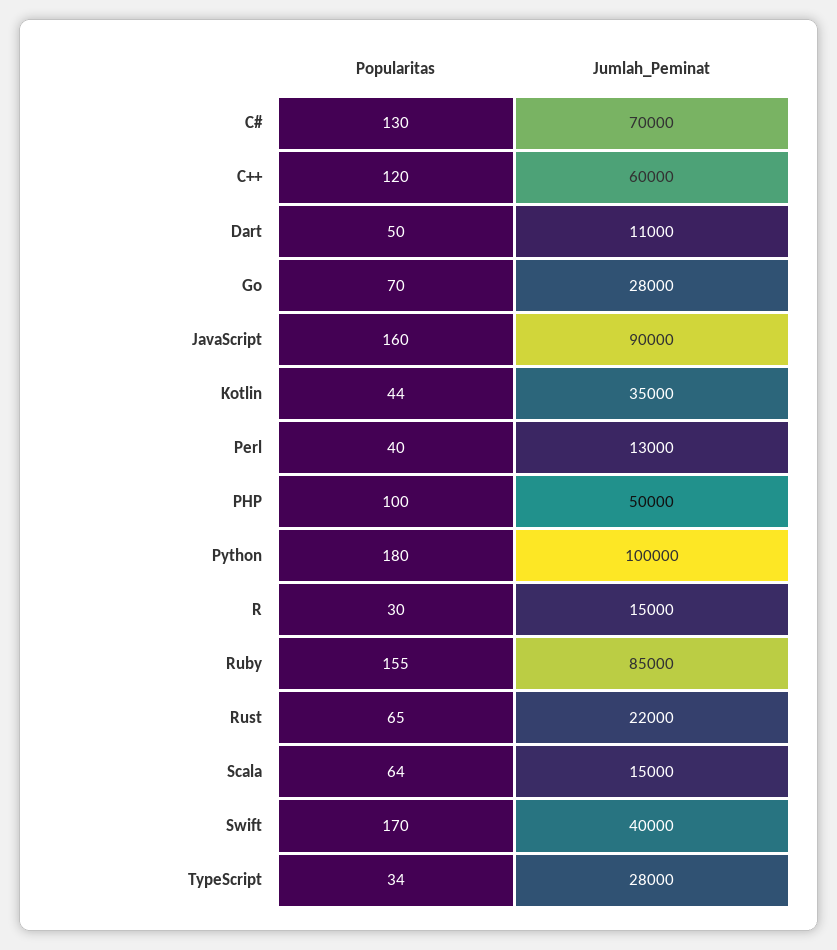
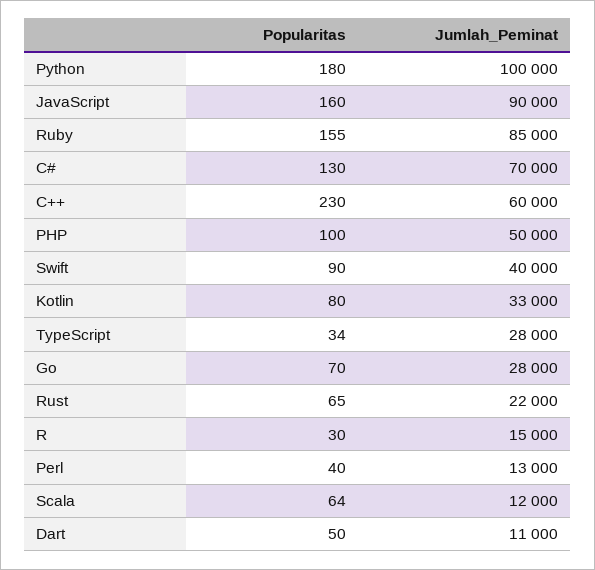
Popularitas, C++: 120 -> 230
Popularitas, Kotlin: 44 -> 80
Jumlah_Peminat, Kotlin: 35000 -> 33000
Jumlah_Peminat, Scala: 15000 -> 12000
Popularitas, Swift: 170 -> 90

